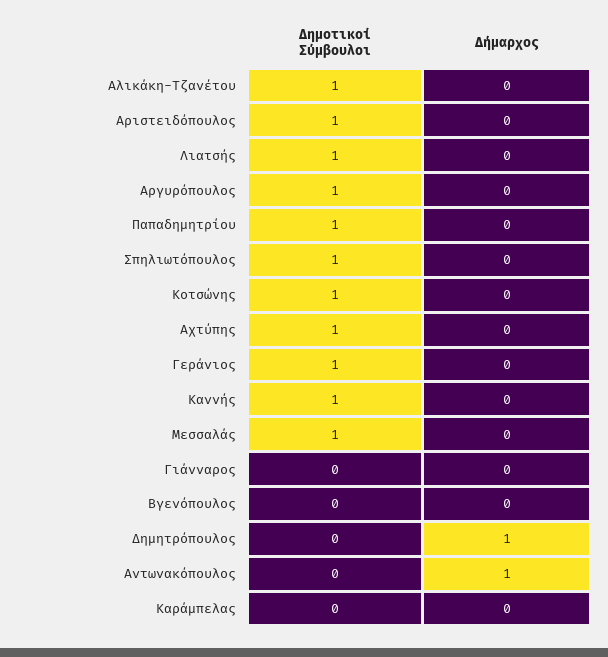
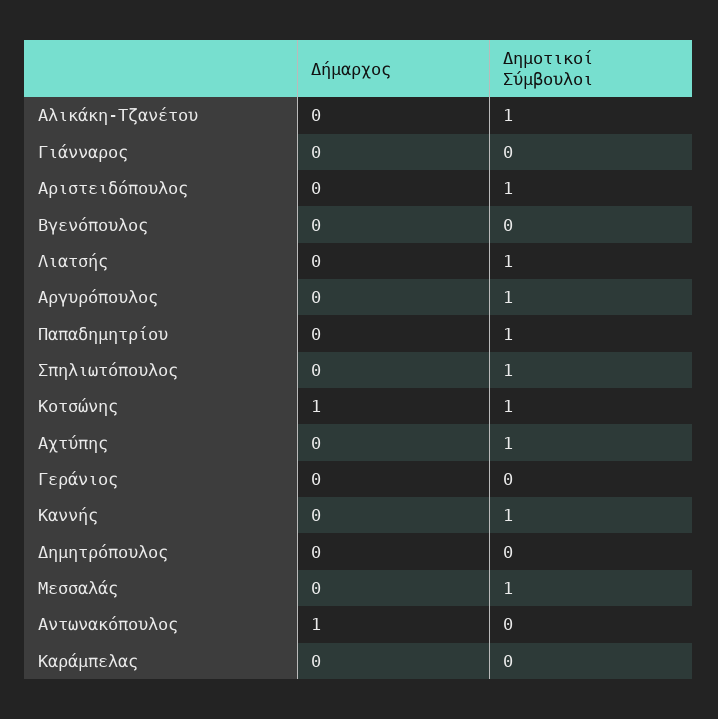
Δήμαρχος, Κοτσώνης: 0 -> 1
Δημοτικοί Σύμβουλοι, Γεράνιος: 1 -> 0
Δήμαρχος, Δημητρόπουλος: 1 -> 0

